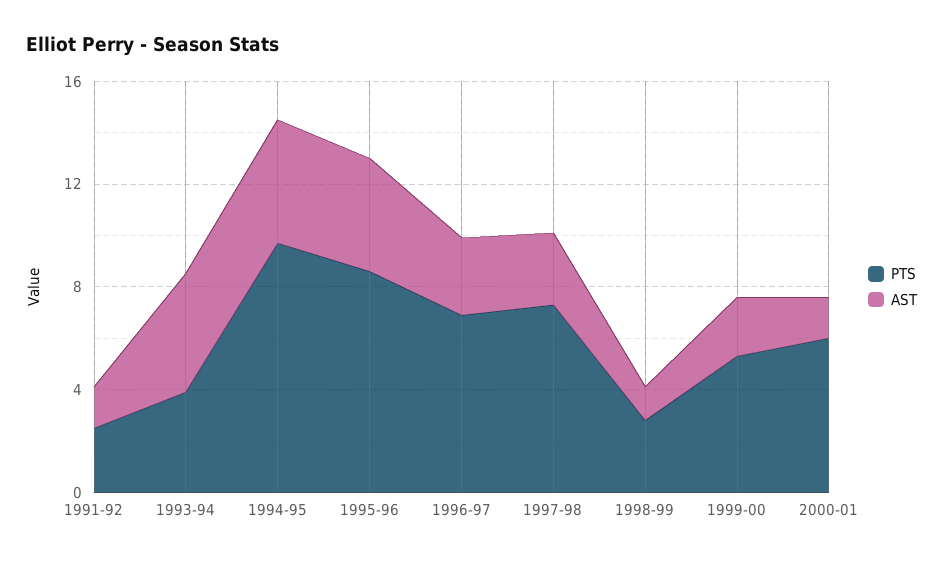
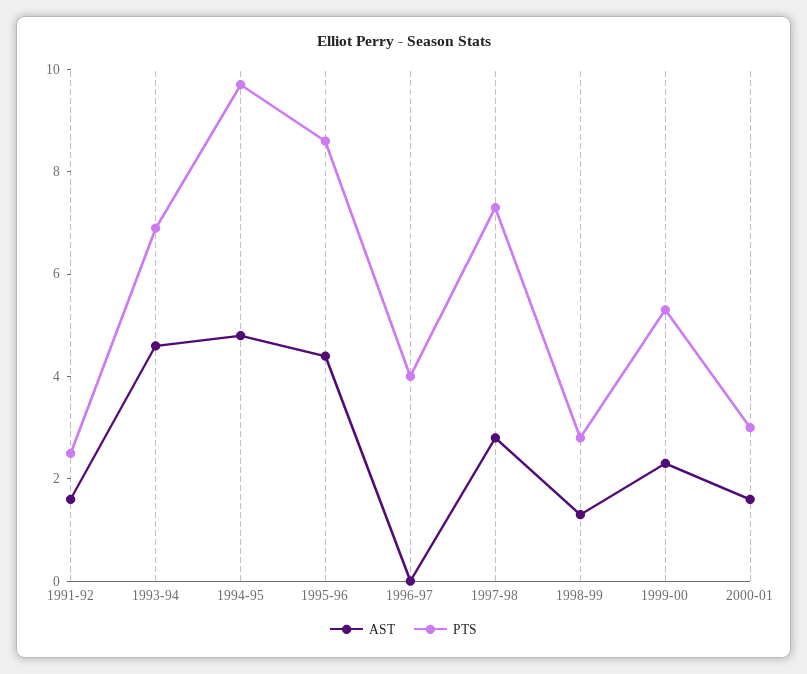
PTS, 1993-94: 4 -> 7
PTS, 1996-97: 7 -> 4
AST, 1996-97: 3 -> 0
PTS, 2000-01: 6 -> 3

